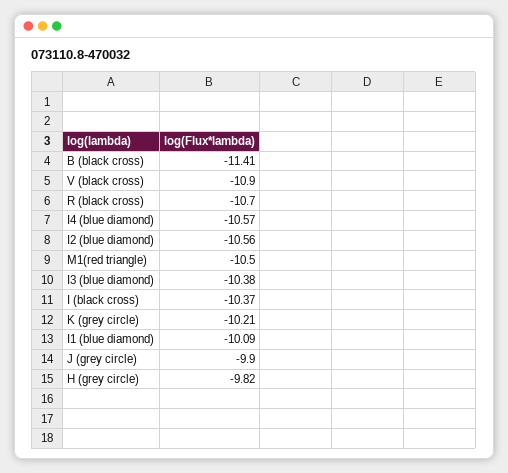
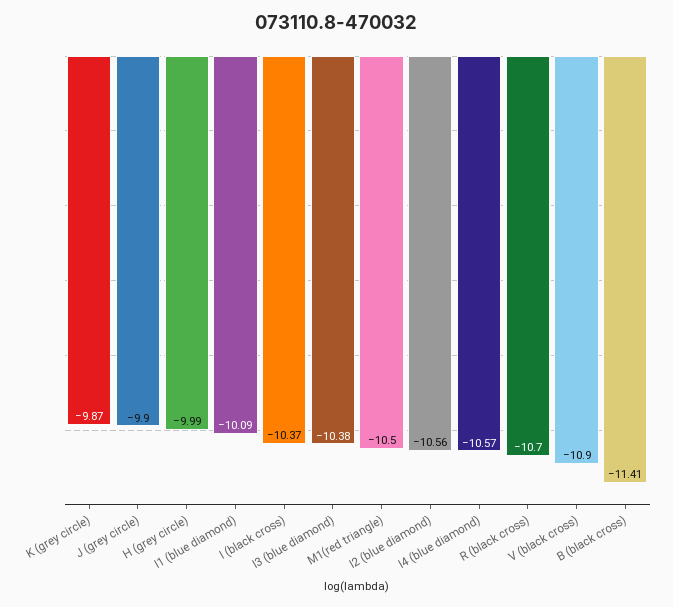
K (grey circle): -10.21 -> -9.87
H (grey circle): -9.82 -> -9.99

